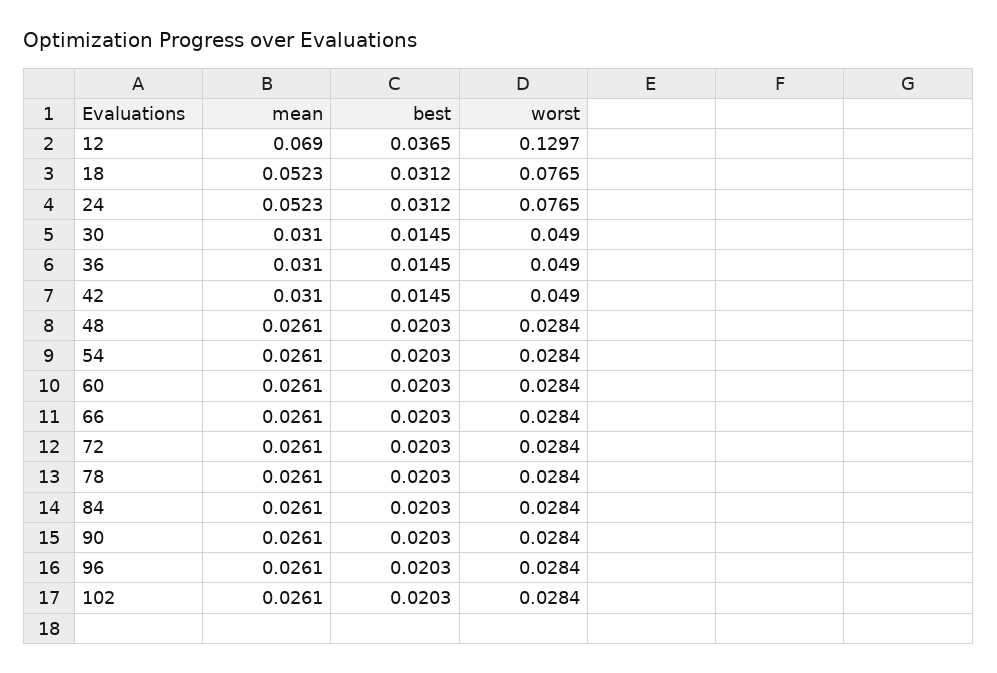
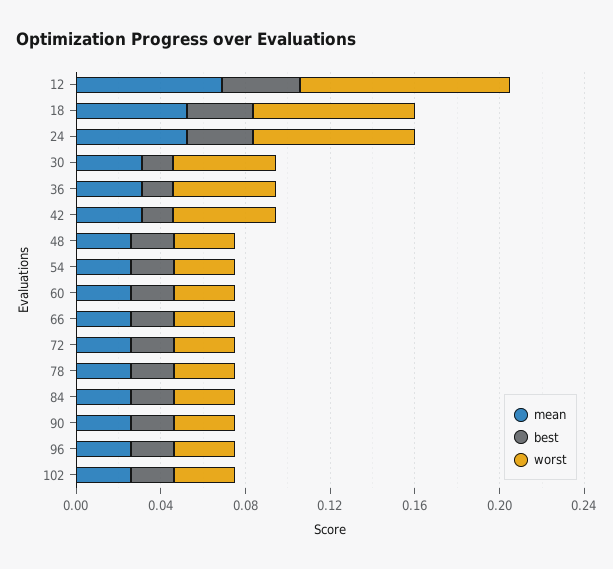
worst, 12: 0.1297 -> 0.1

